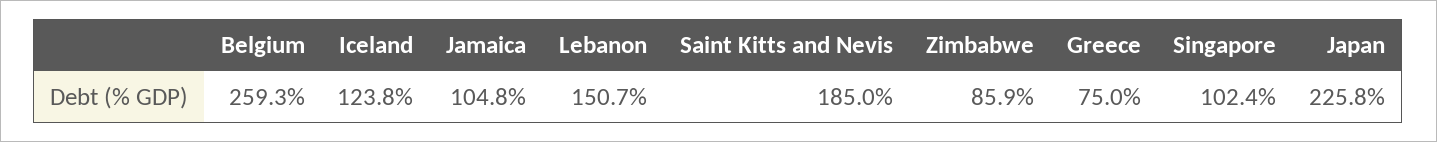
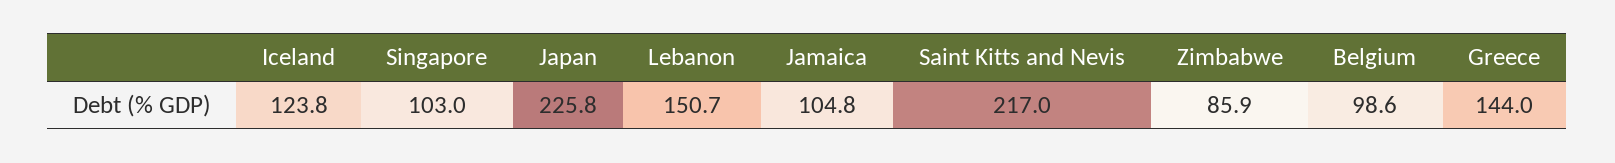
Belgium: 259.3 -> 98.6
Saint Kitts and Nevis: 185 -> 217
Greece: 75 -> 144
Singapore: 102.4 -> 103

